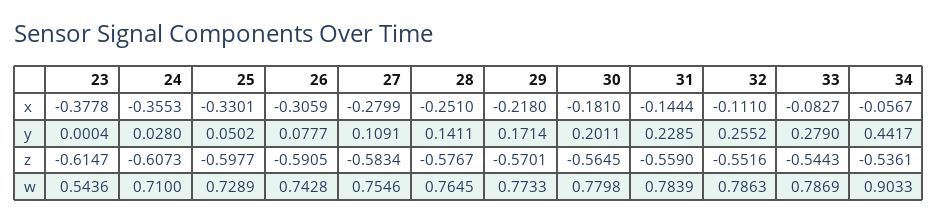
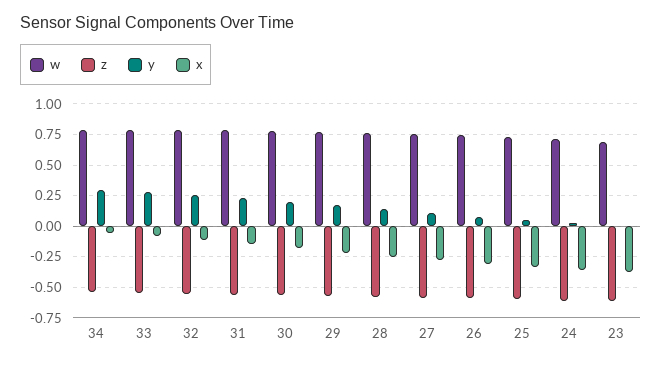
y, 34: 0.4417 -> 0.3
w, 23: 0.5436 -> 0.7
w, 34: 0.9033 -> 0.8

